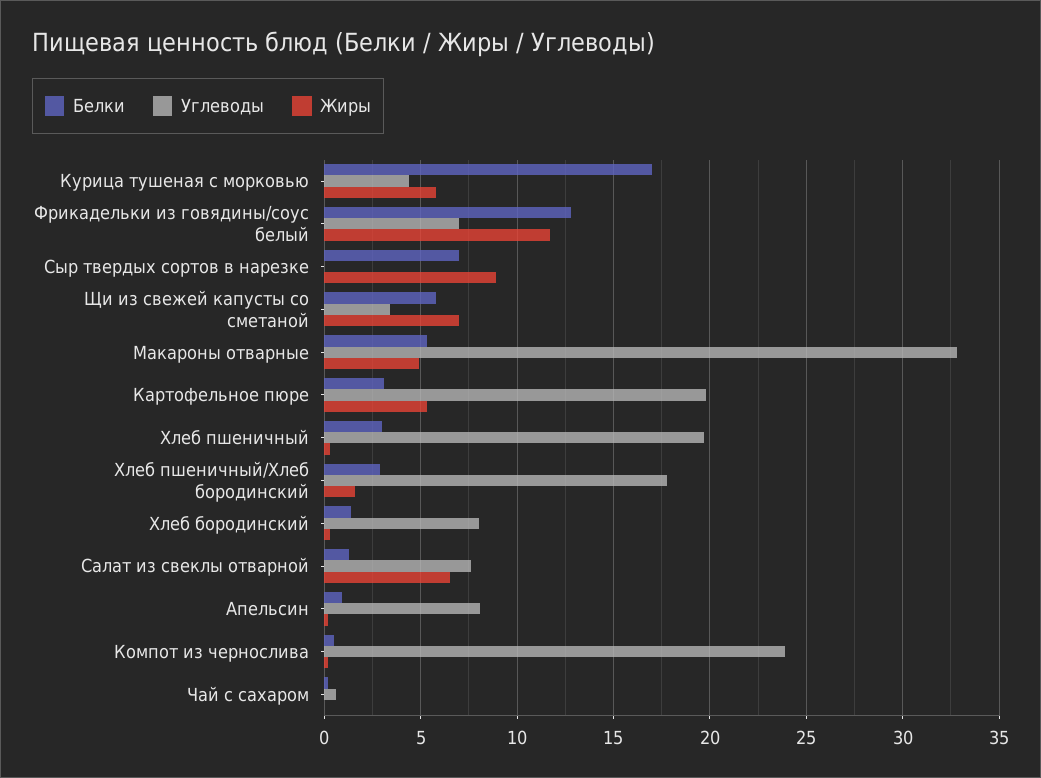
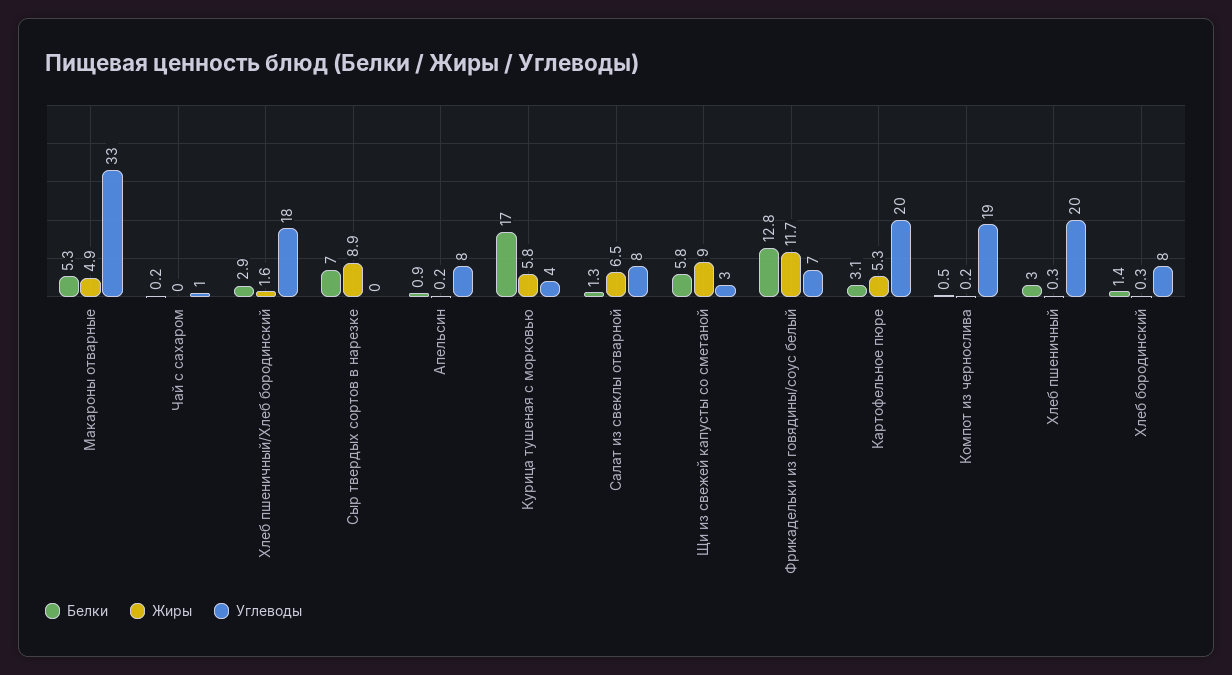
Жиры, Щи из свежей капусты со сметаной: 7 -> 9
Углеводы, Компот из чернослива: 24 -> 19

